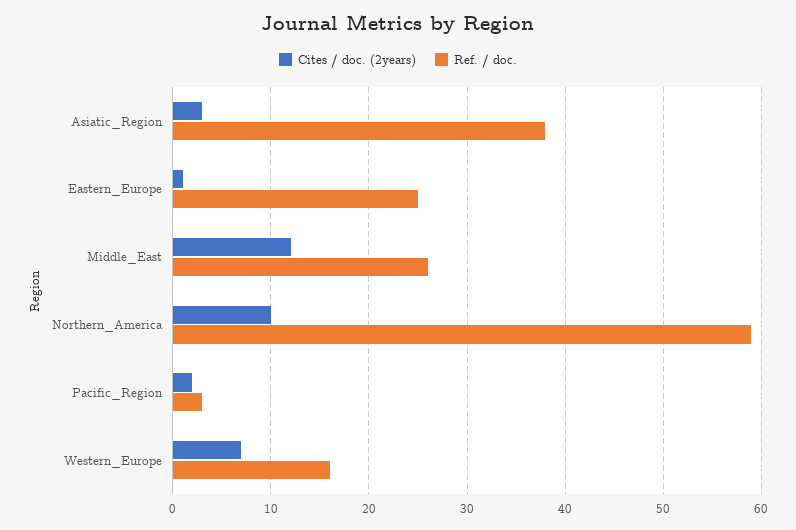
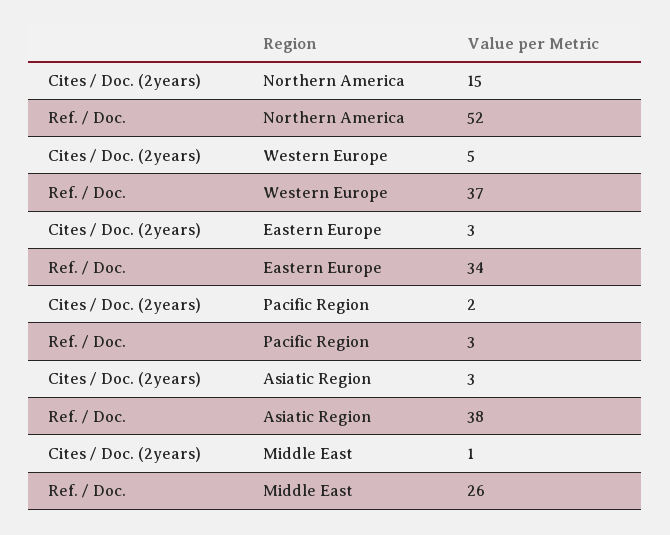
Cites / doc. (2years), Eastern_Europe: 1 -> 3
Ref. / doc., Eastern_Europe: 25 -> 34
Cites / doc. (2years), Middle_East: 12 -> 1
Cites / doc. (2years), Northern_America: 10 -> 15
Ref. / doc., Northern_America: 59 -> 52
Cites / doc. (2years), Western_Europe: 7 -> 5
Ref. / doc., Western_Europe: 16 -> 37

